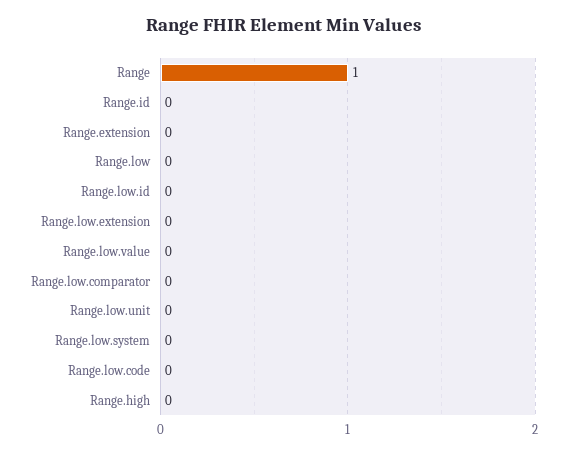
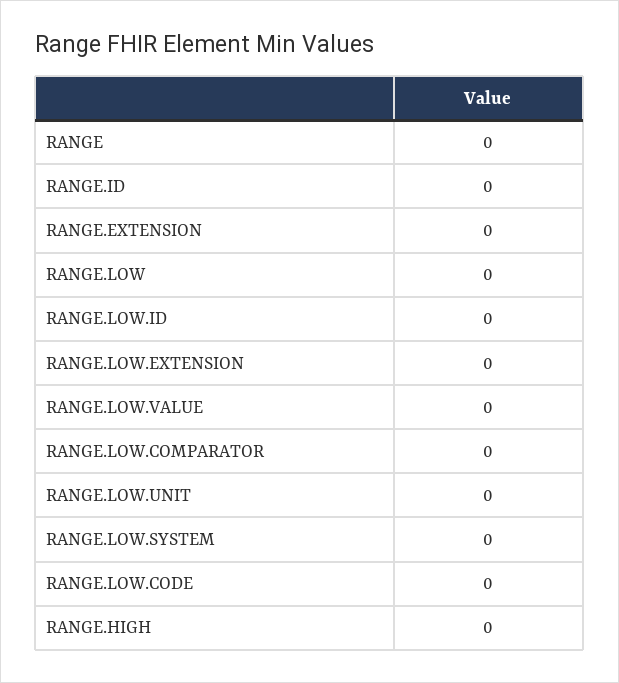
Range: 1 -> 0

